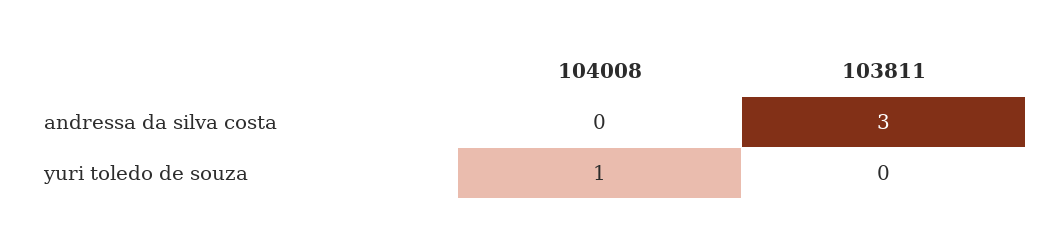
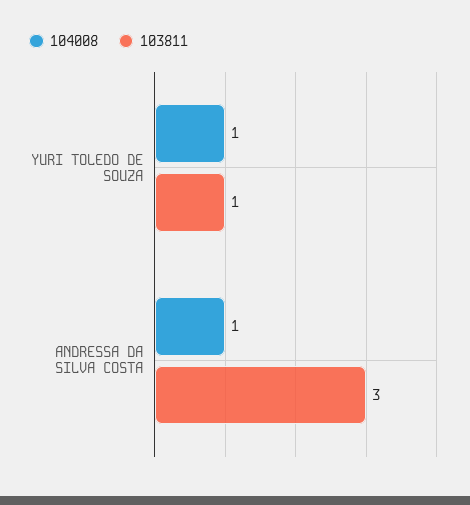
104008, andressa da silva costa: 0 -> 1
103811, yuri toledo de souza: 0 -> 1

